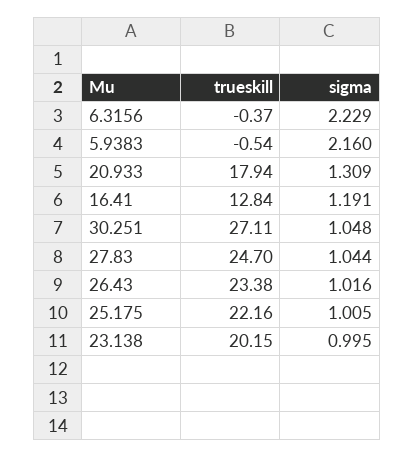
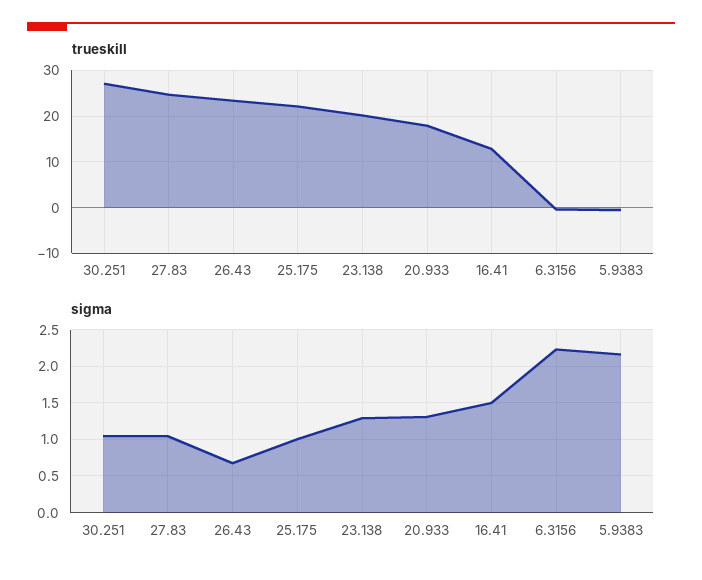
sigma, 16.41: 1.191 -> 1.5
sigma, 26.43: 1.016 -> 0.7
sigma, 23.138: 0.995 -> 1.3

